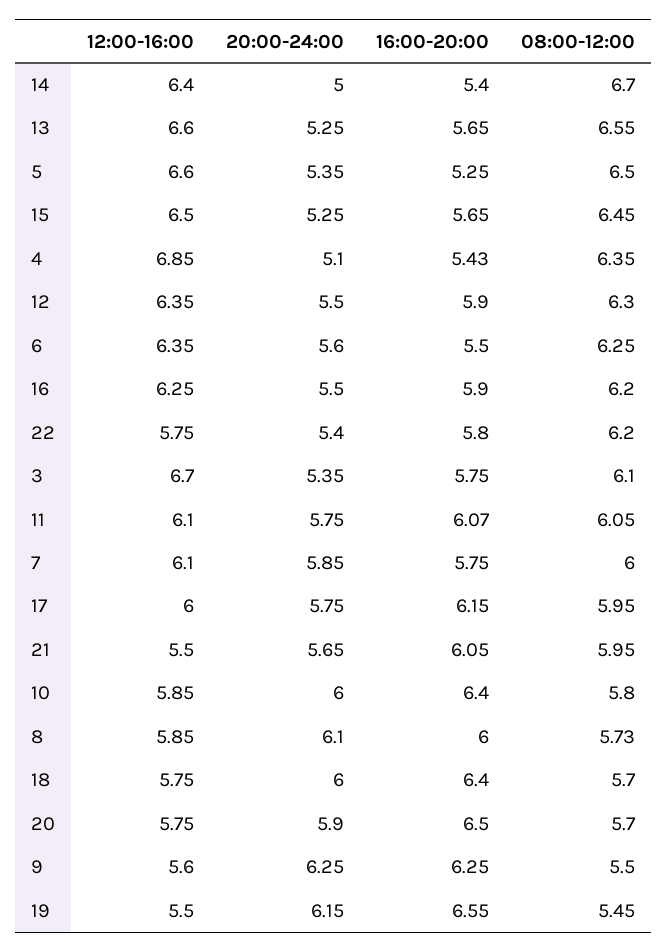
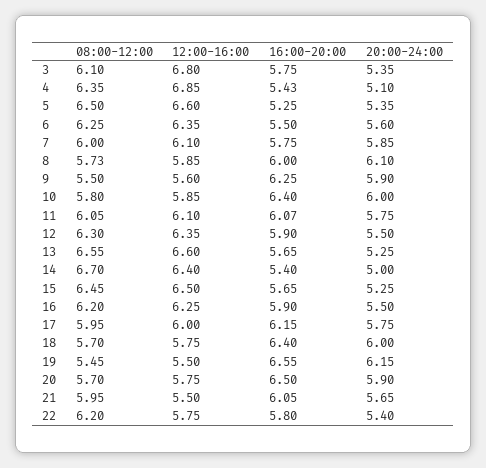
12:00-16:00, 3: 6.7 -> 6.8
20:00-24:00, 9: 6.25 -> 5.9

